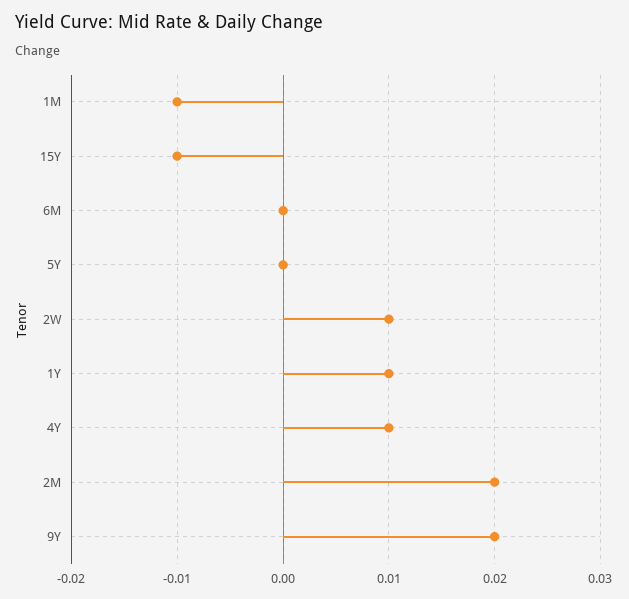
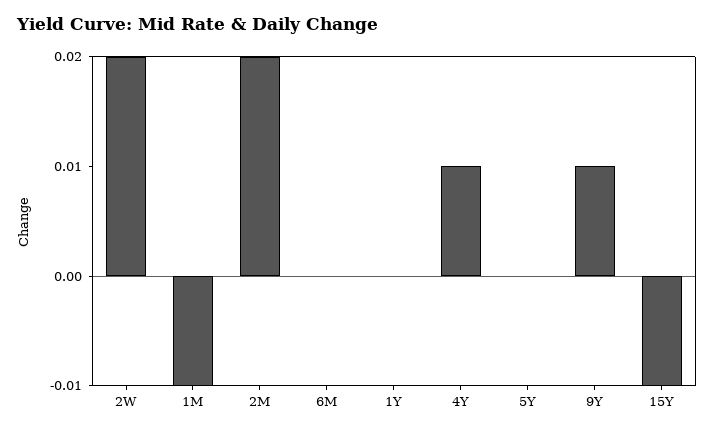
2W: 0.01 -> 0.02
1Y: 0.01 -> 0
9Y: 0.02 -> 0.01

